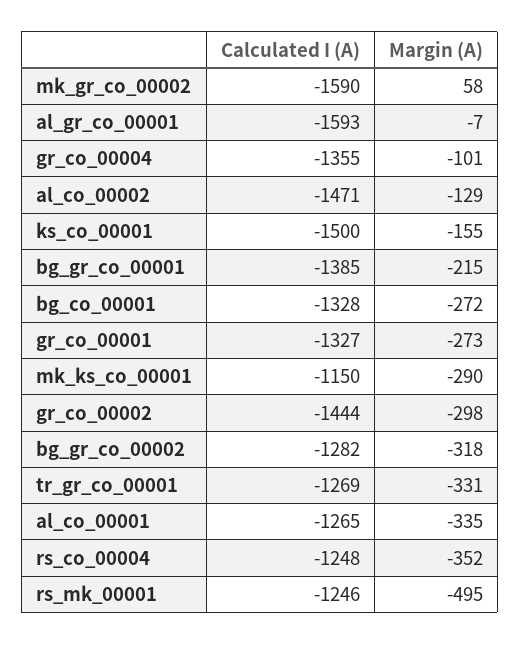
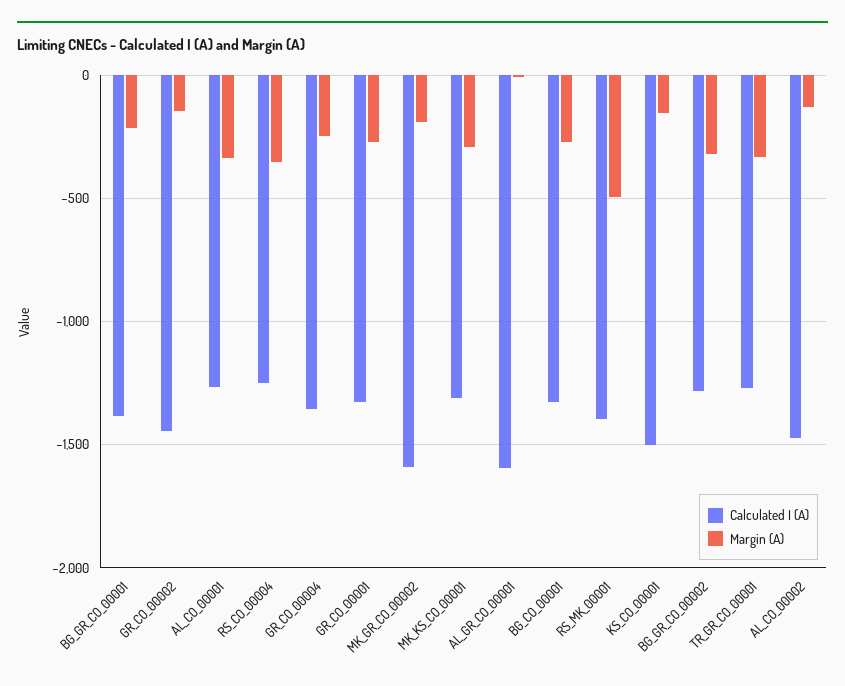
Margin (A), mk_gr_co_00002: 58 -> -200
Margin (A), gr_co_00004: -101 -> -250
Calculated I (A), mk_ks_co_00001: -1150 -> -1300
Margin (A), gr_co_00002: -298 -> -150
Calculated I (A), rs_mk_00001: -1246 -> -1400

